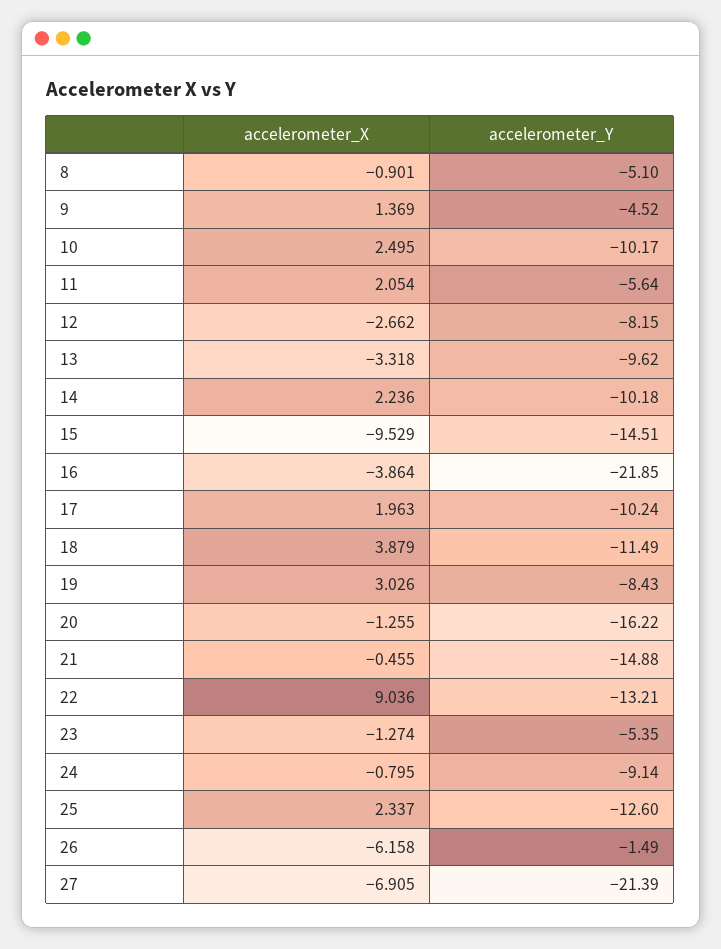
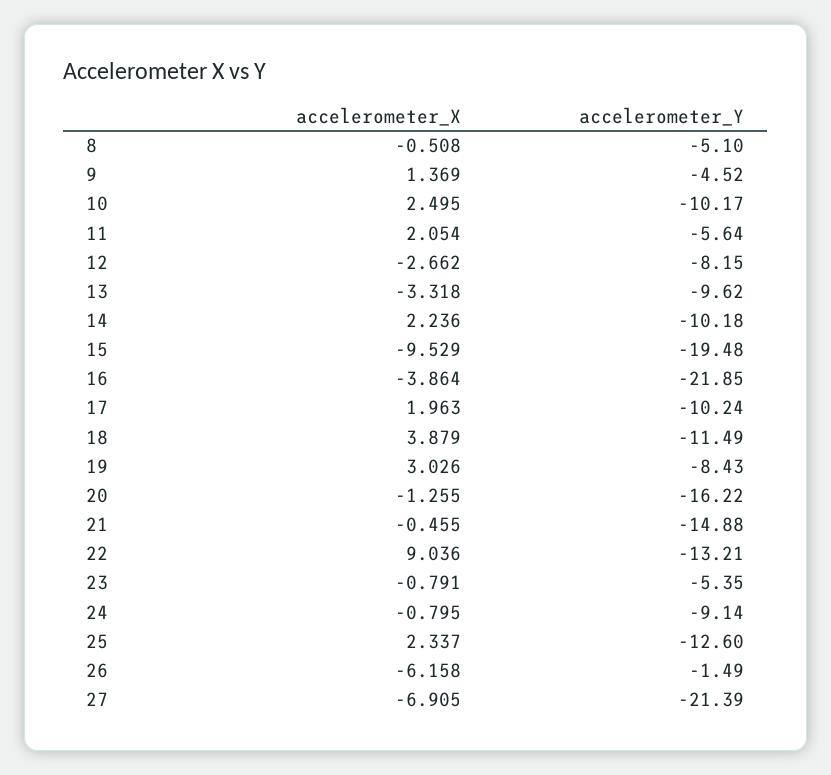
accelerometer_X, 8: -0.901 -> -0.508
accelerometer_Y, 15: -14.51 -> -19.48
accelerometer_X, 23: -1.274 -> -0.791

